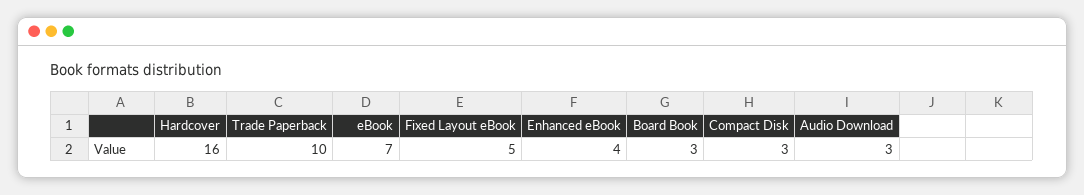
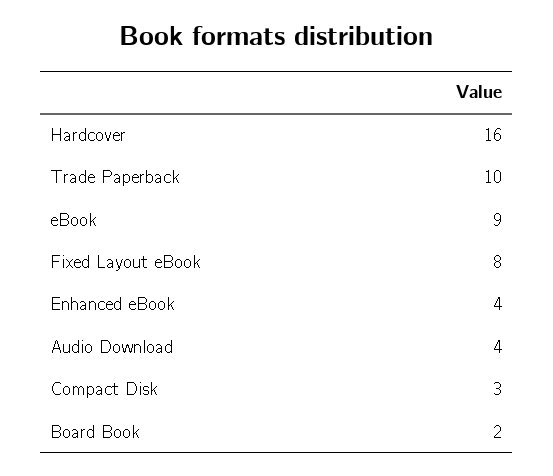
eBook: 7 -> 9
Fixed Layout eBook: 5 -> 8
Board Book: 3 -> 2
Audio Download: 3 -> 4

